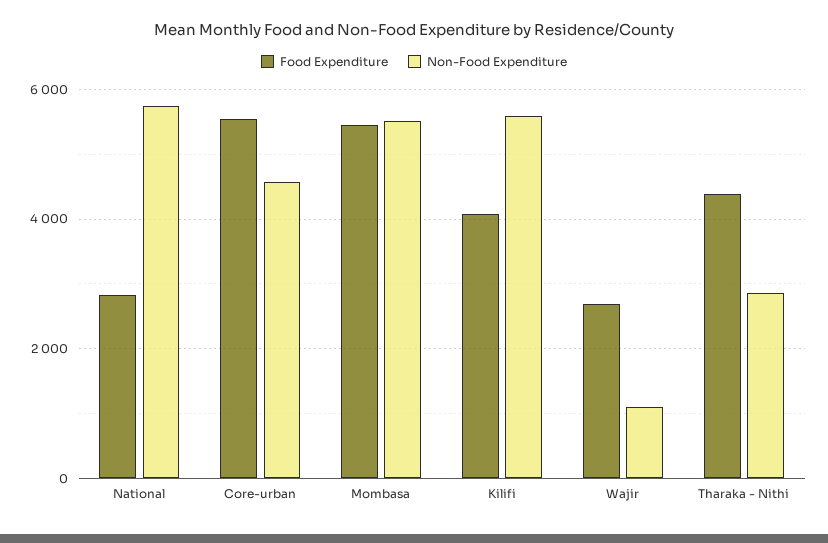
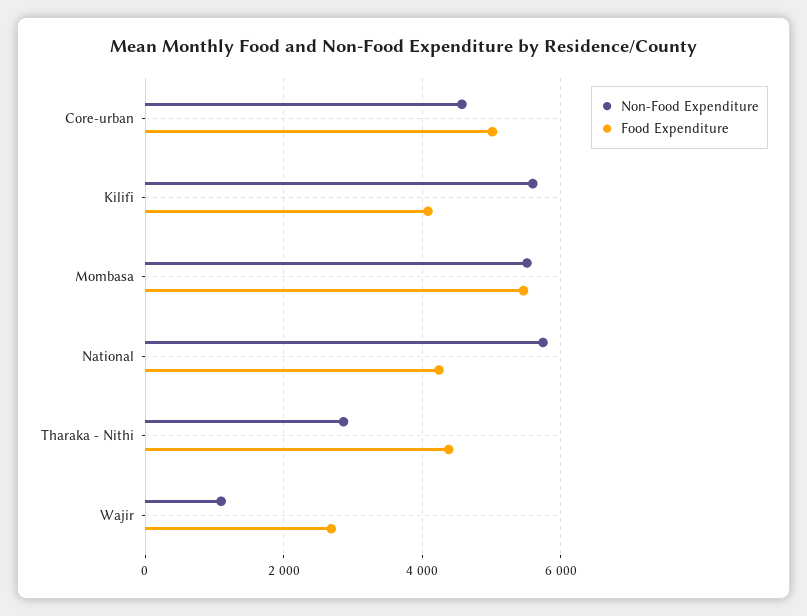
Food Expenditure, National: 2800 -> 4200
Food Expenditure, Core-urban: 5600 -> 5000

